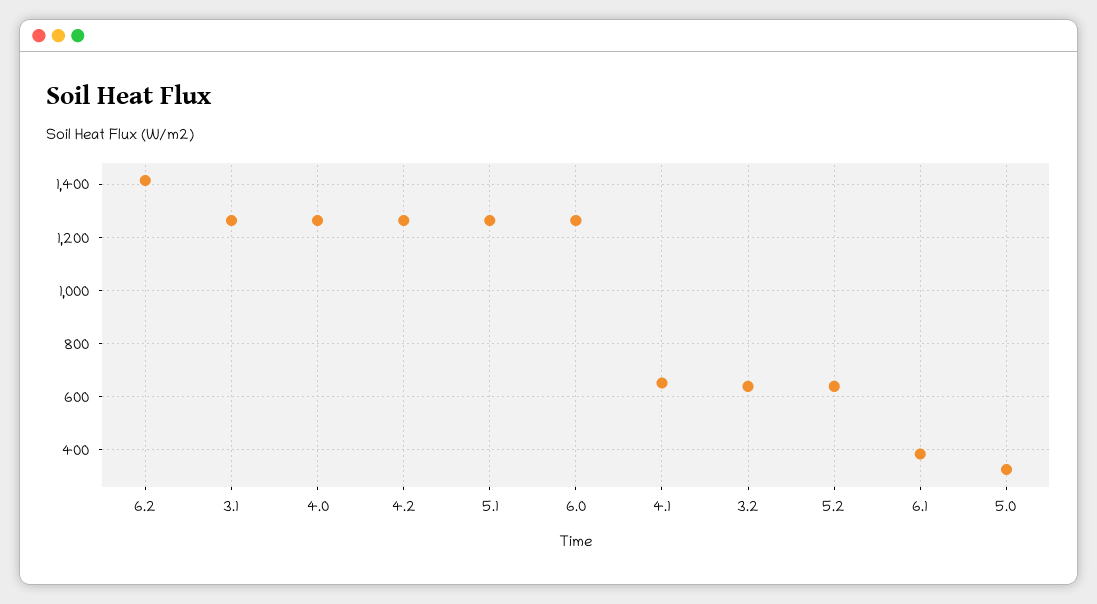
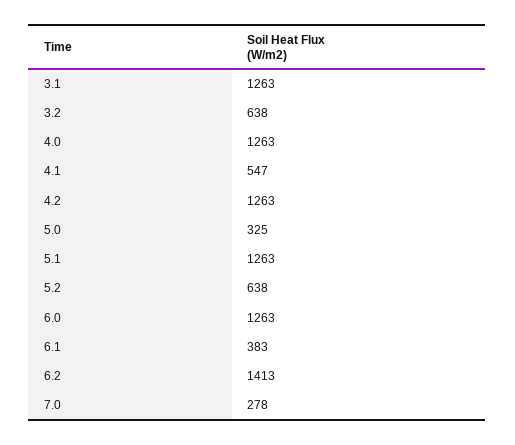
4.1: 650 -> 547
7.0: none -> 278

